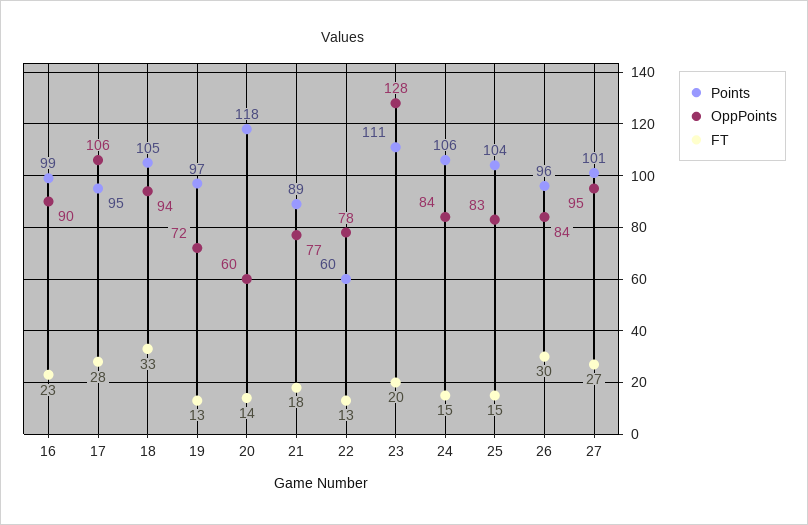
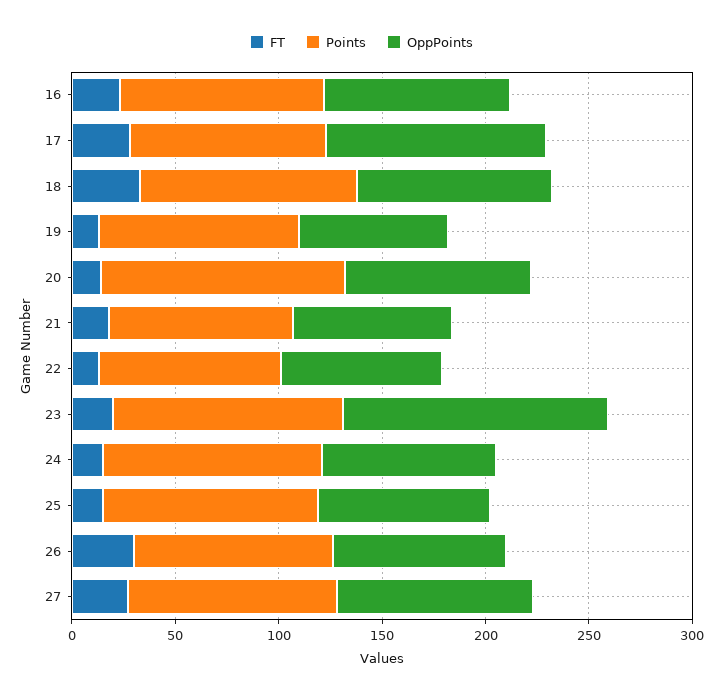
OppPoints, 20: 60 -> 90
Points, 22: 60 -> 90

